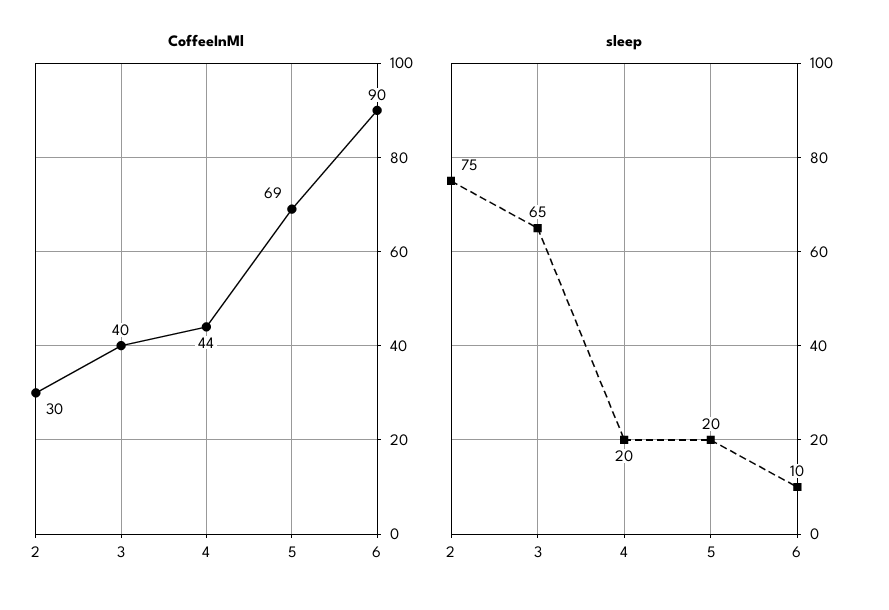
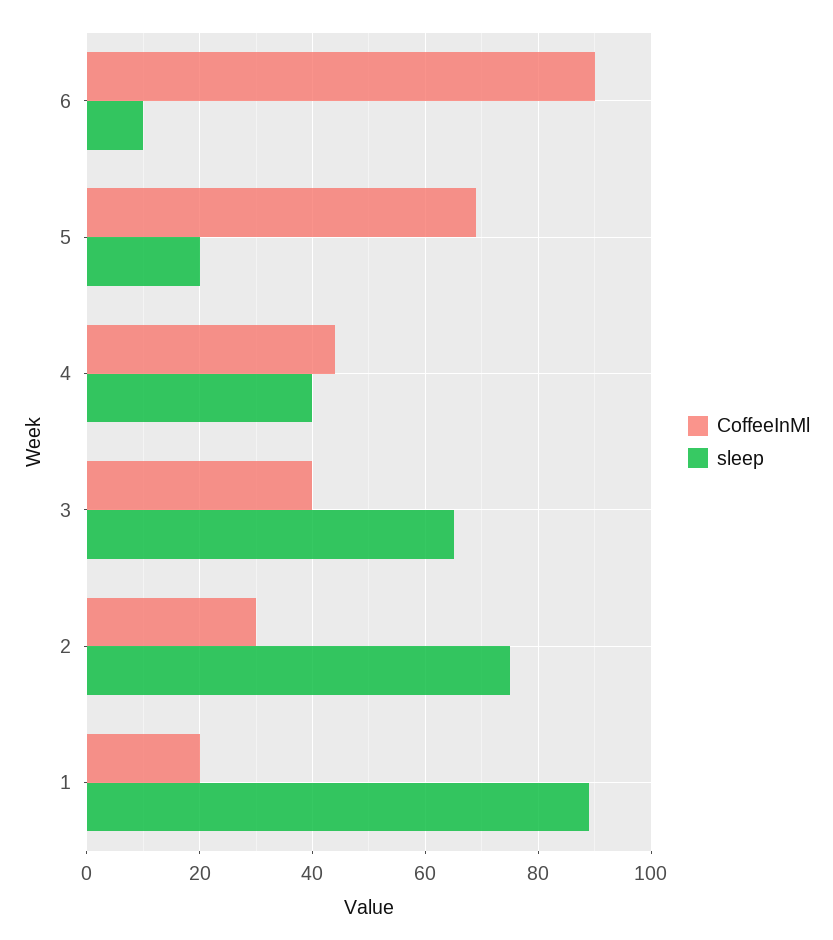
sleep, 4: 20 -> 40
CoffeeInMl, 1: none -> 20
sleep, 1: none -> 90

